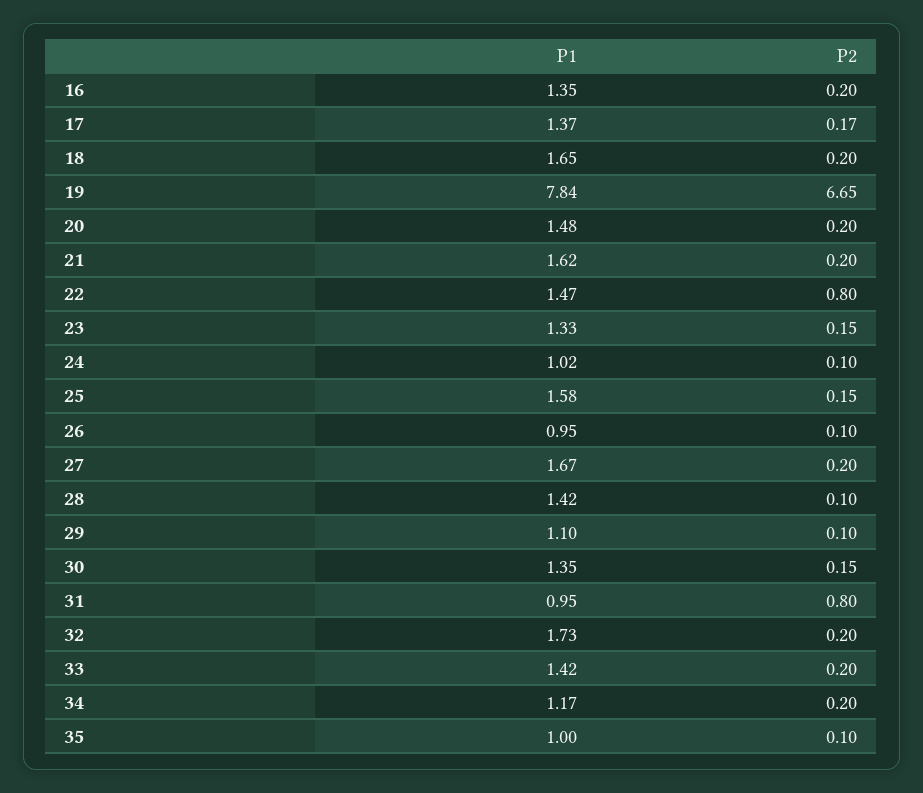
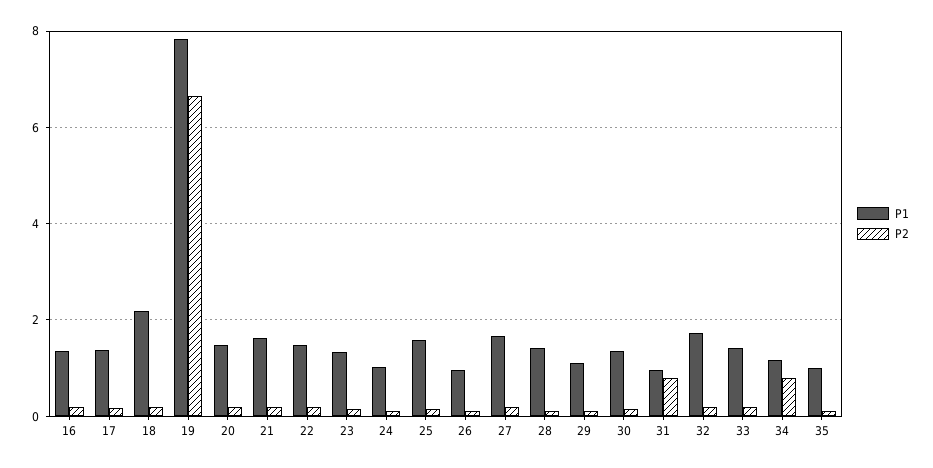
P1, 18: 1.65 -> 2.2
P2, 22: 0.8 -> 0.2
P2, 34: 0.2 -> 0.8

